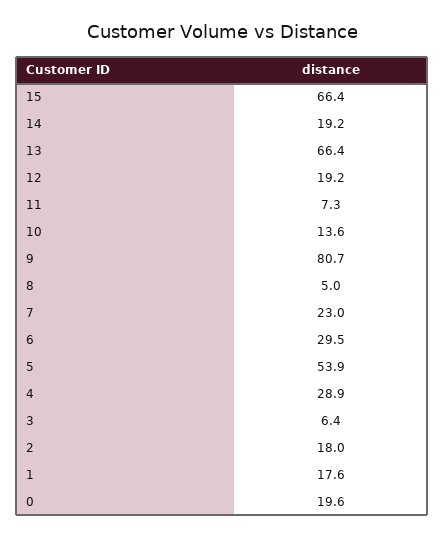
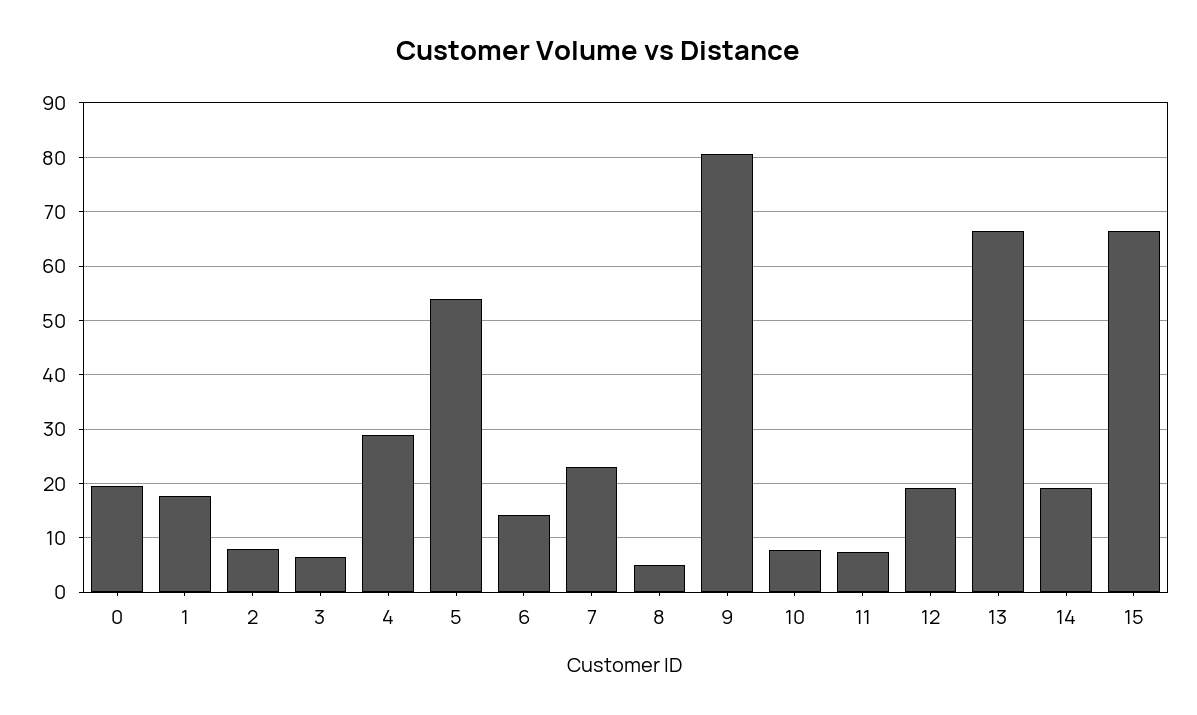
10: 13.6 -> 8
6: 29.5 -> 14
2: 18 -> 8

